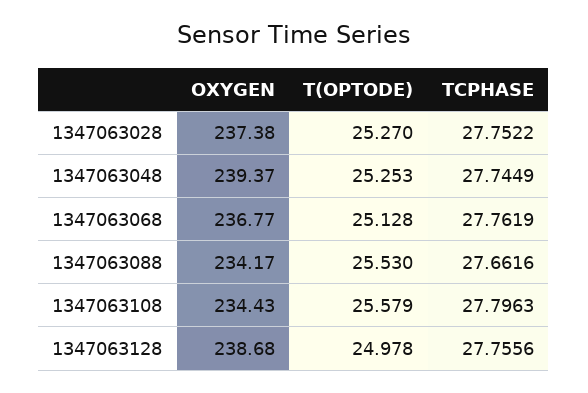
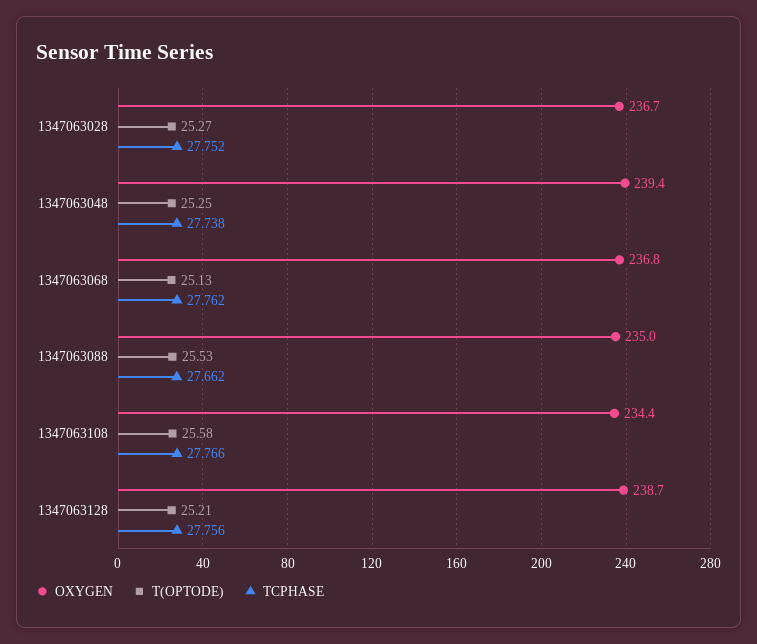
OXYGEN, 1347063028: 237.38 -> 236.7
TCPHASE, 1347063048: 27.7449 -> 27.738
OXYGEN, 1347063088: 234.17 -> 235
TCPHASE, 1347063108: 27.7963 -> 27.766
T(OPTODE), 1347063128: 24.978 -> 25.21

